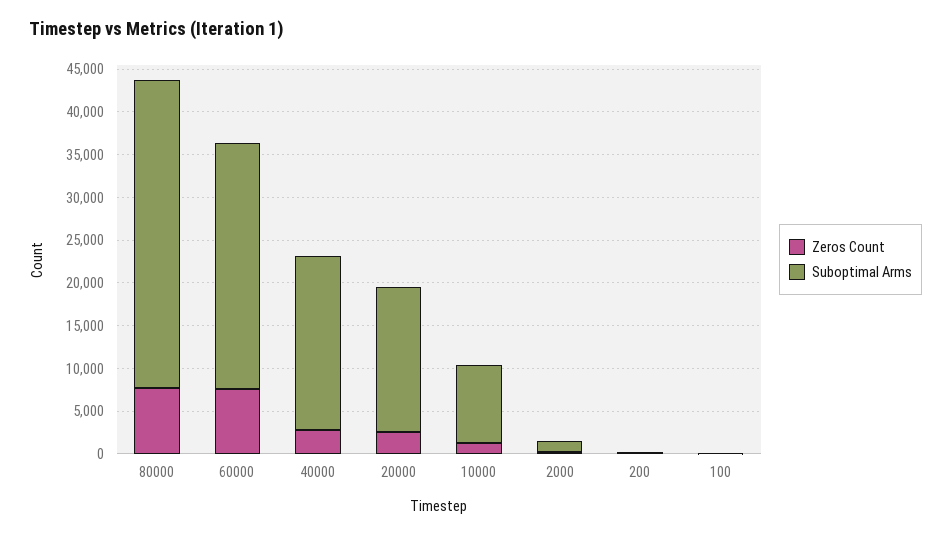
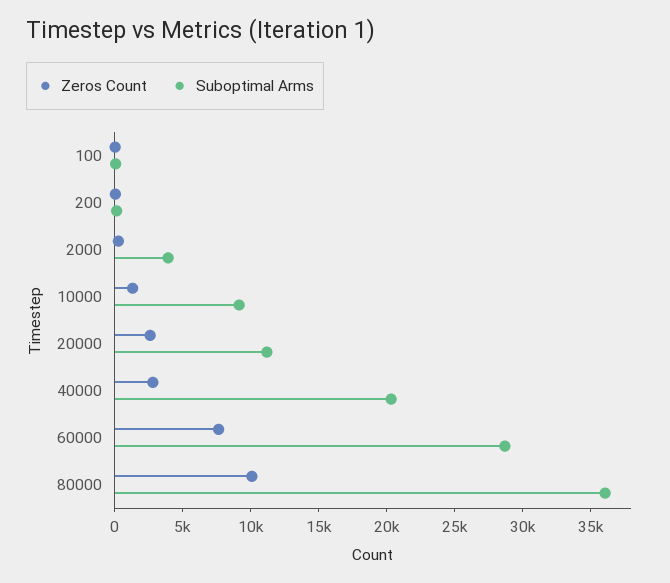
Zeros Count, 80000: 8000 -> 10000
Suboptimal Arms, 20000: 17000 -> 11000
Suboptimal Arms, 2000: 1000 -> 4000

